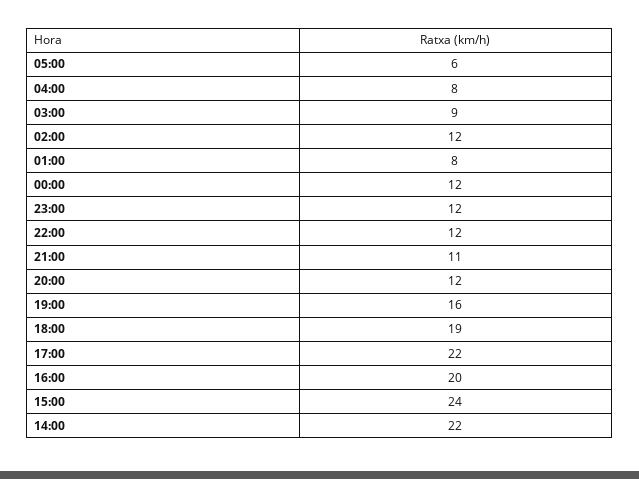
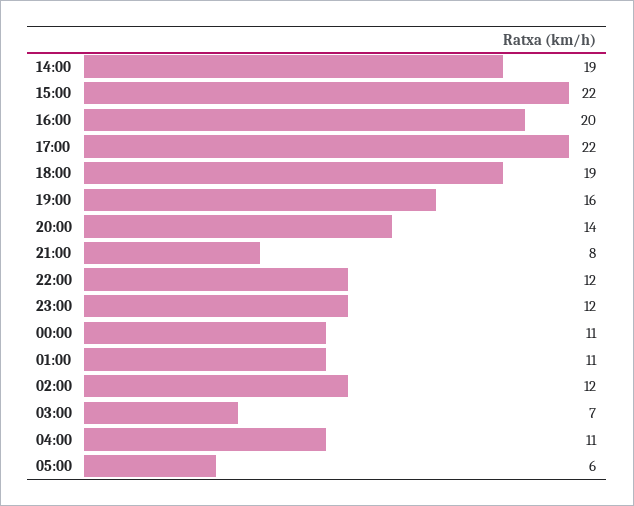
04:00: 8 -> 11
03:00: 9 -> 7
01:00: 8 -> 11
00:00: 12 -> 11
21:00: 11 -> 8
20:00: 12 -> 14
15:00: 24 -> 22
14:00: 22 -> 19

